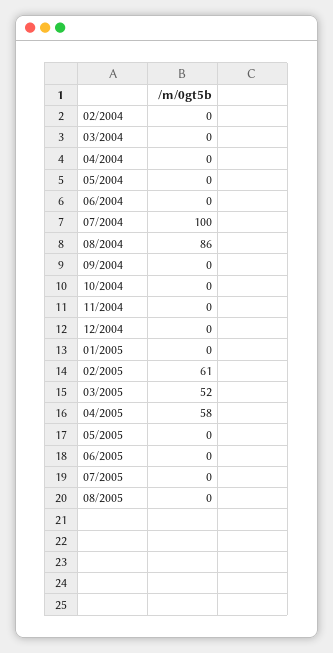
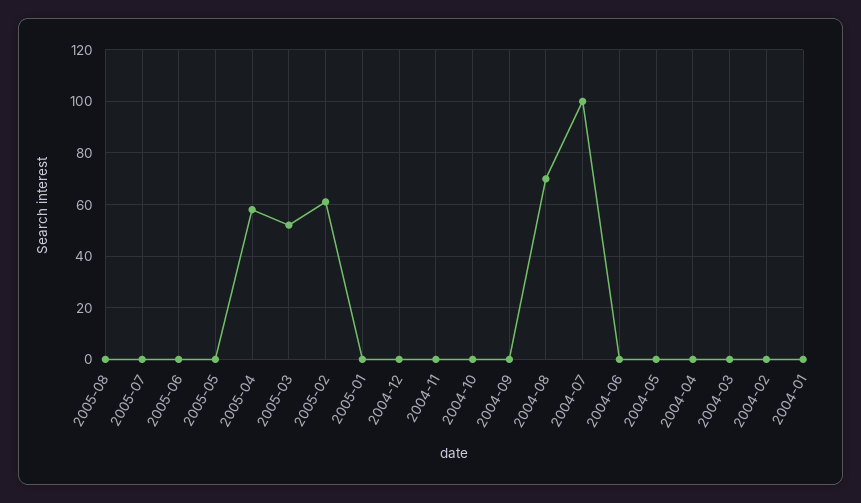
08/2004: 86 -> 70
2004-01: none -> 0

